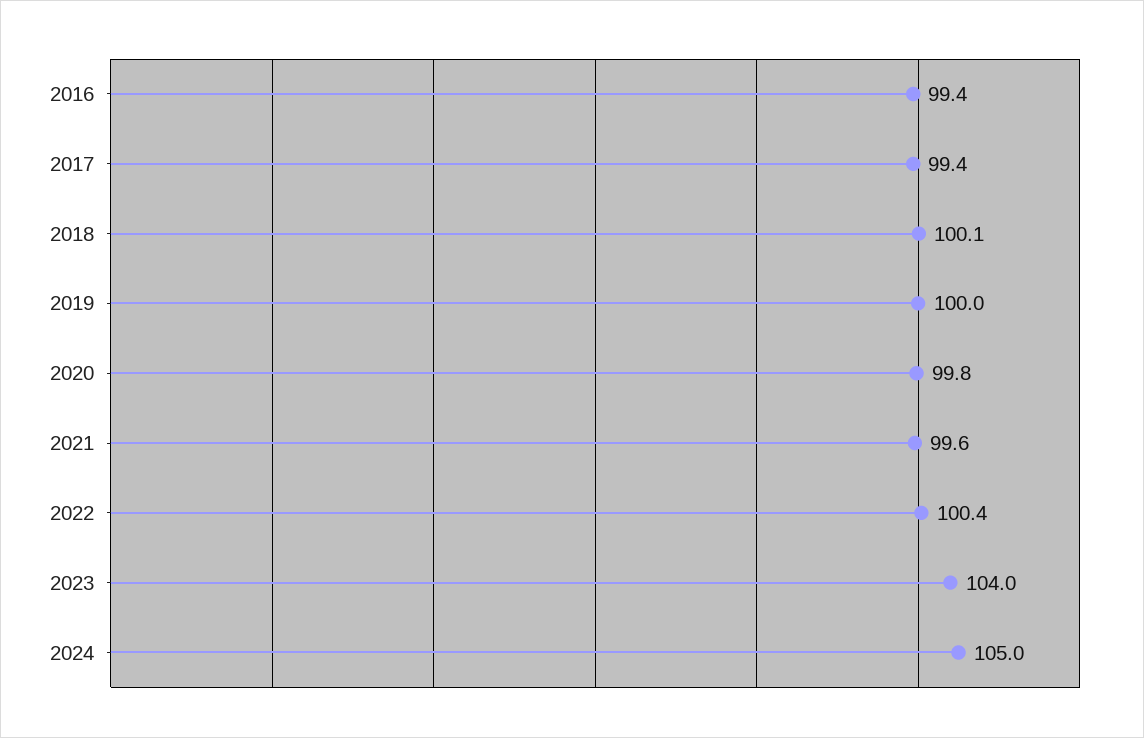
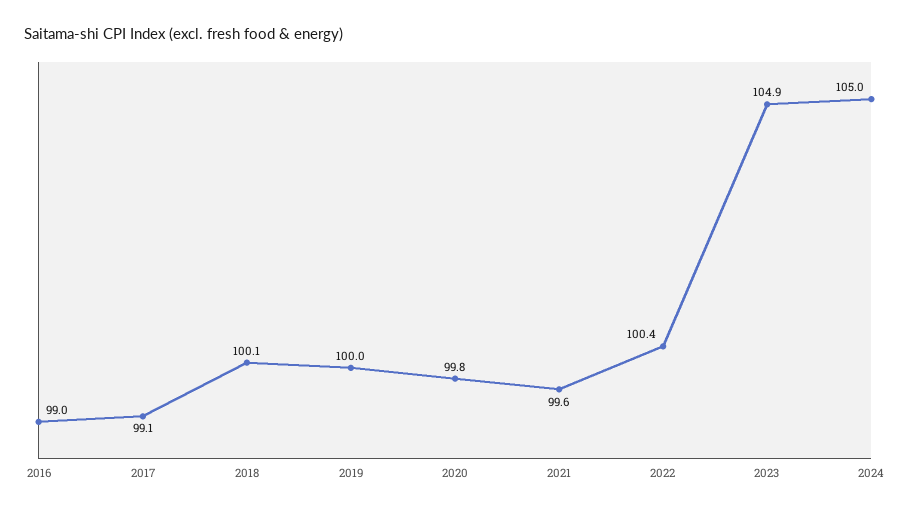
2016: 99.4 -> 99
2017: 99.4 -> 99.1
2023: 104 -> 104.9

